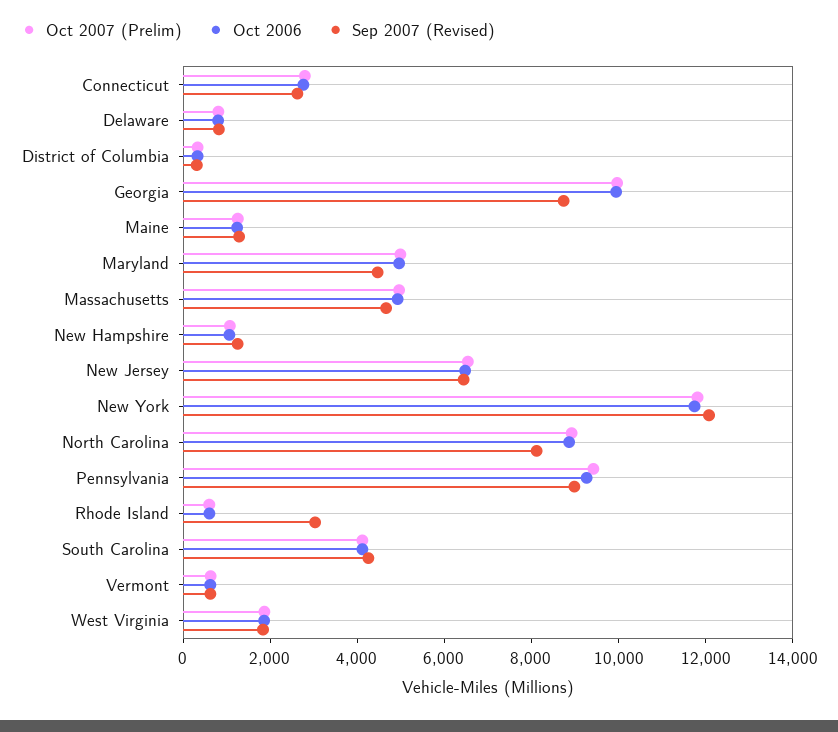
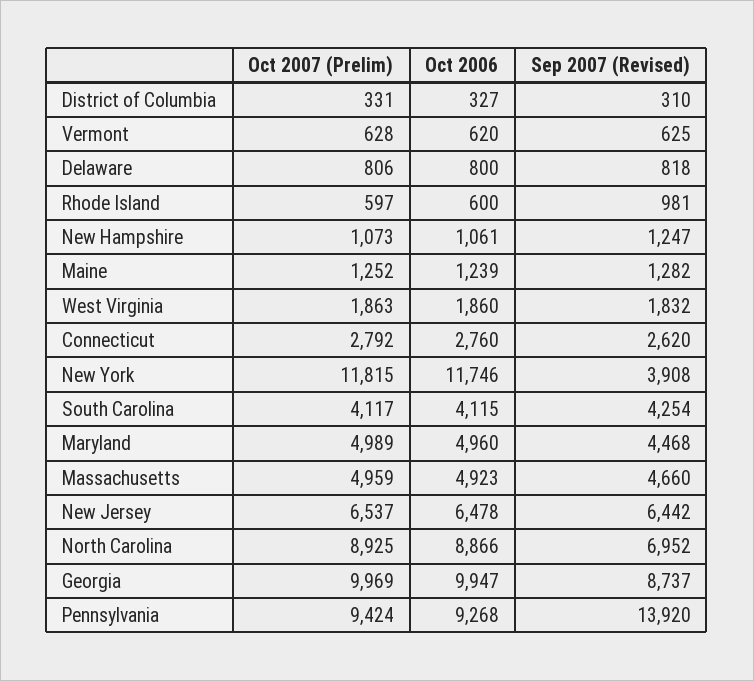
Sep 2007 (Revised), New York: 12000 -> 3908
Sep 2007 (Revised), North Carolina: 8000 -> 6952
Sep 2007 (Revised), Pennsylvania: 9000 -> 13920
Sep 2007 (Revised), Rhode Island: 3000 -> 981

